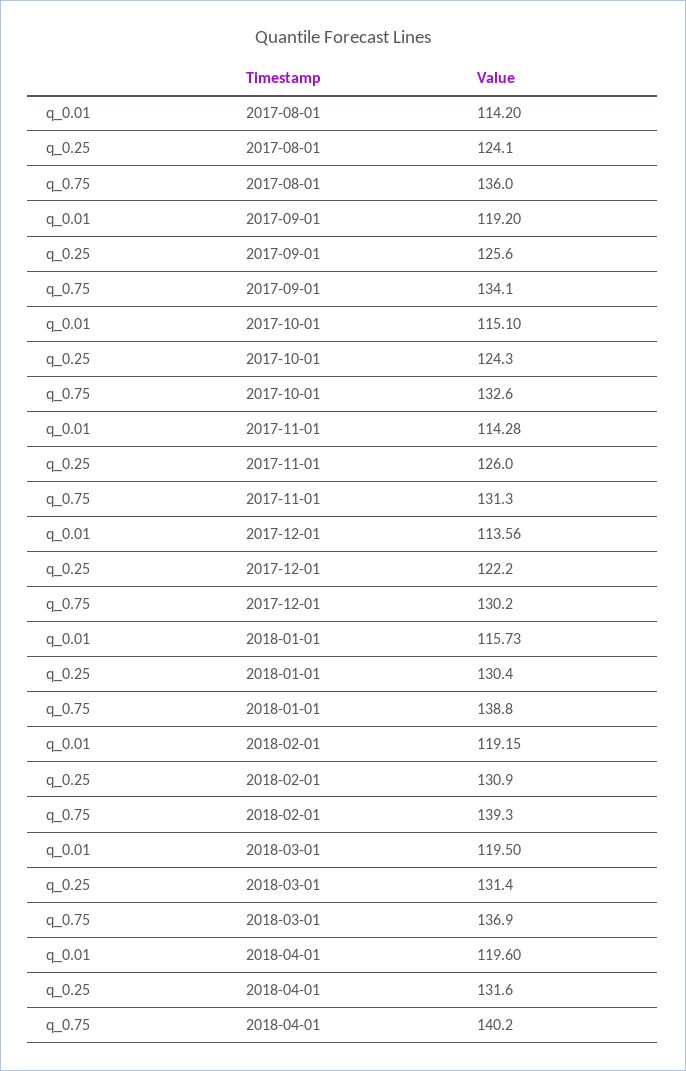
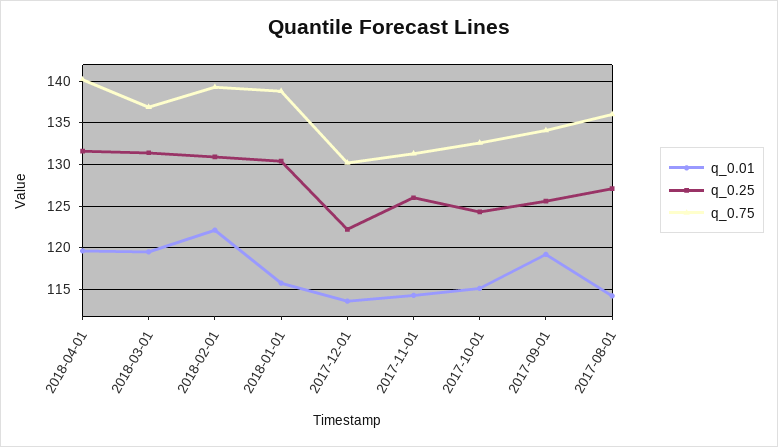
q_0.25, 2017-08-01: 124.1 -> 127
q_0.01, 2018-02-01: 119.15 -> 122

